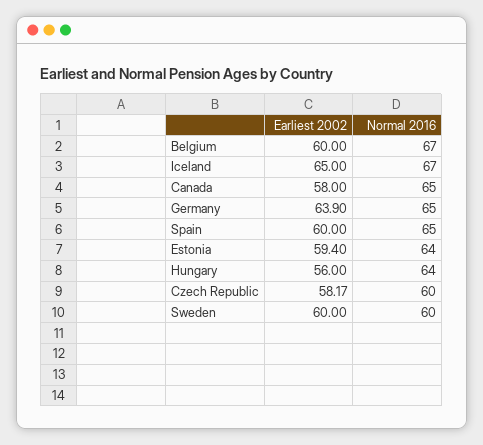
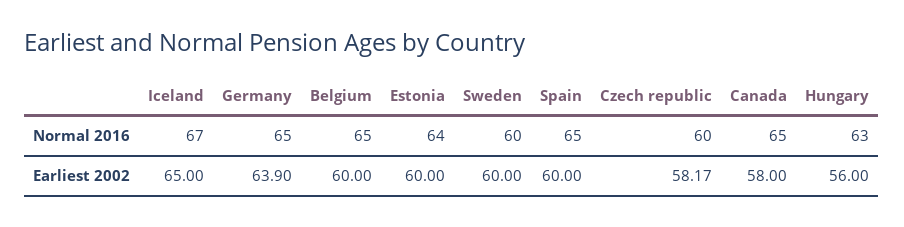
Normal 2016, Belgium: 67 -> 65
Earliest 2002, Estonia: 59.4 -> 60
Normal 2016, Hungary: 64 -> 63

